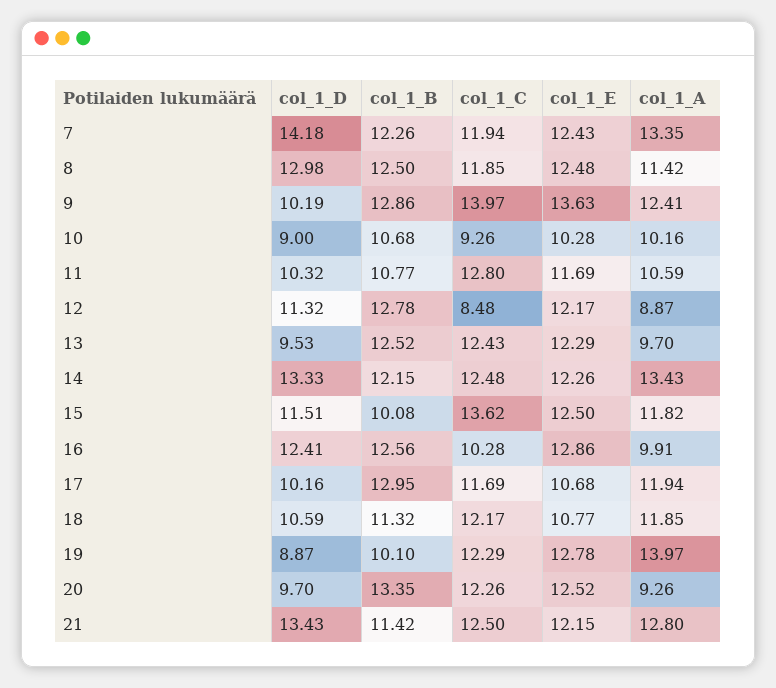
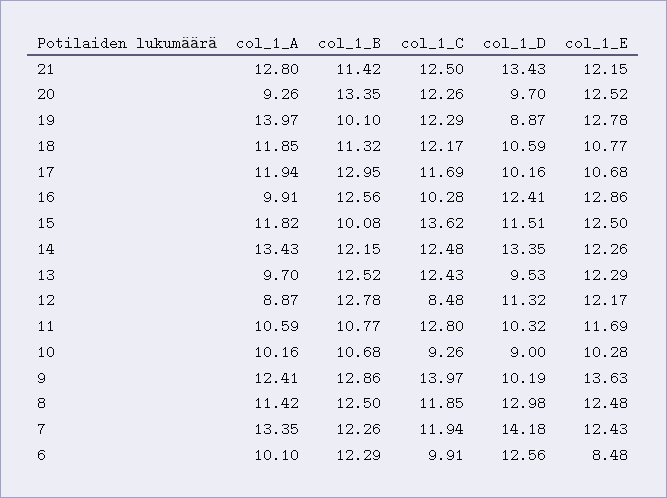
col_1_D, 14: 13.33 -> 13.35
col_1_A, 6: none -> 10.1
col_1_B, 6: none -> 12.29
col_1_C, 6: none -> 9.91
col_1_D, 6: none -> 12.56
col_1_E, 6: none -> 8.48

